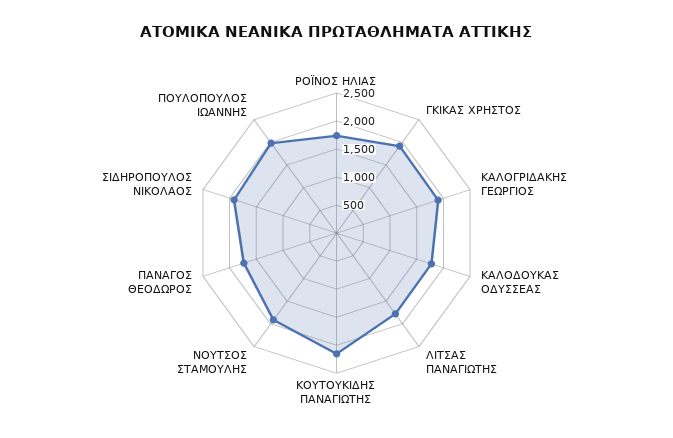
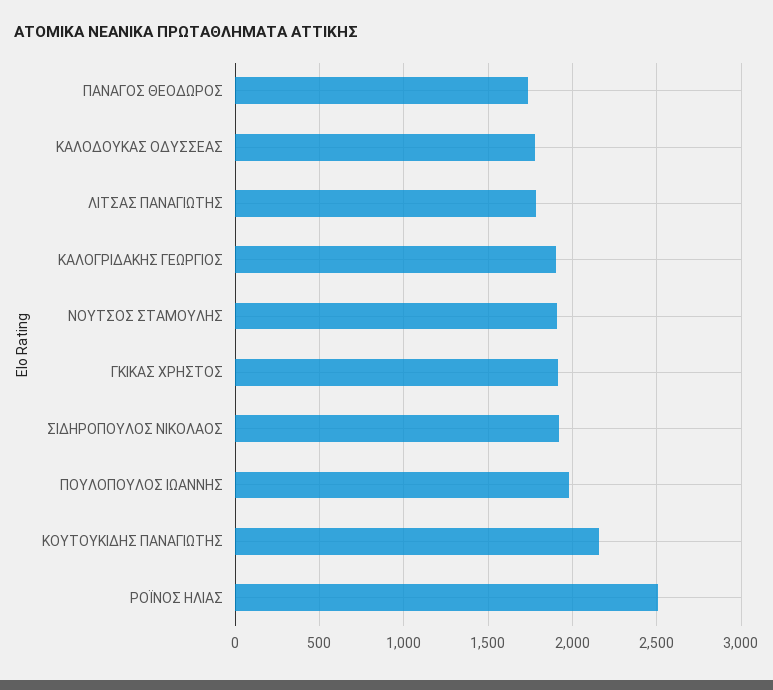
ΡΟΪΝΟΣ ΗΛΙΑΣ: 1750 -> 2500

